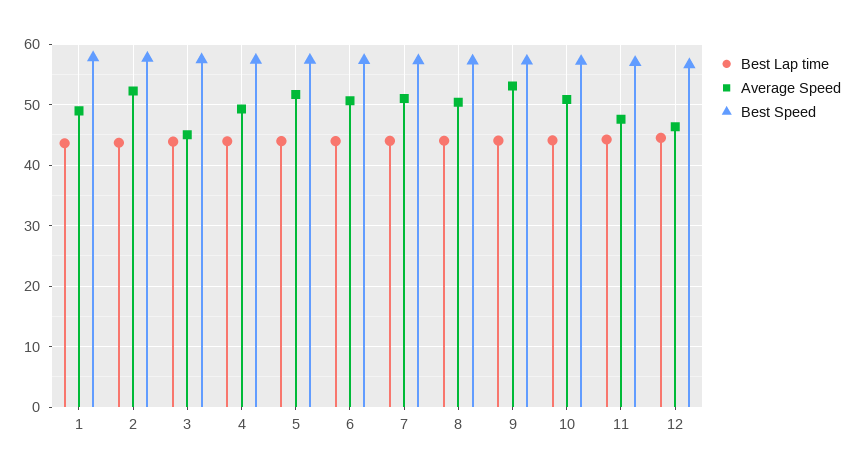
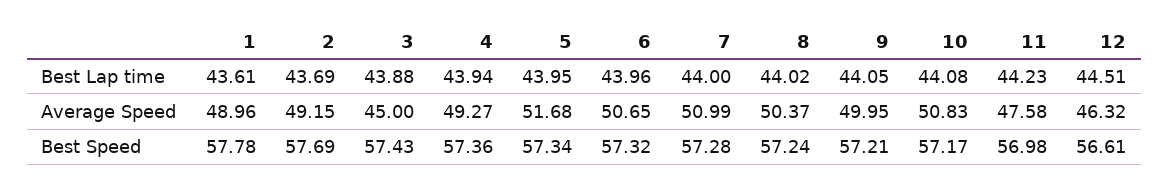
Average Speed, 2: 52 -> 49.15
Average Speed, 9: 53 -> 49.95

